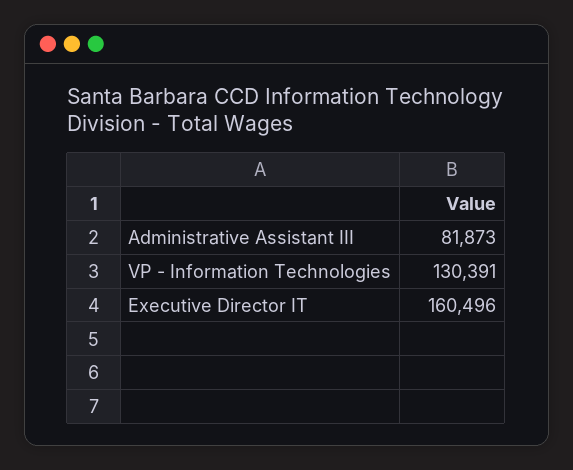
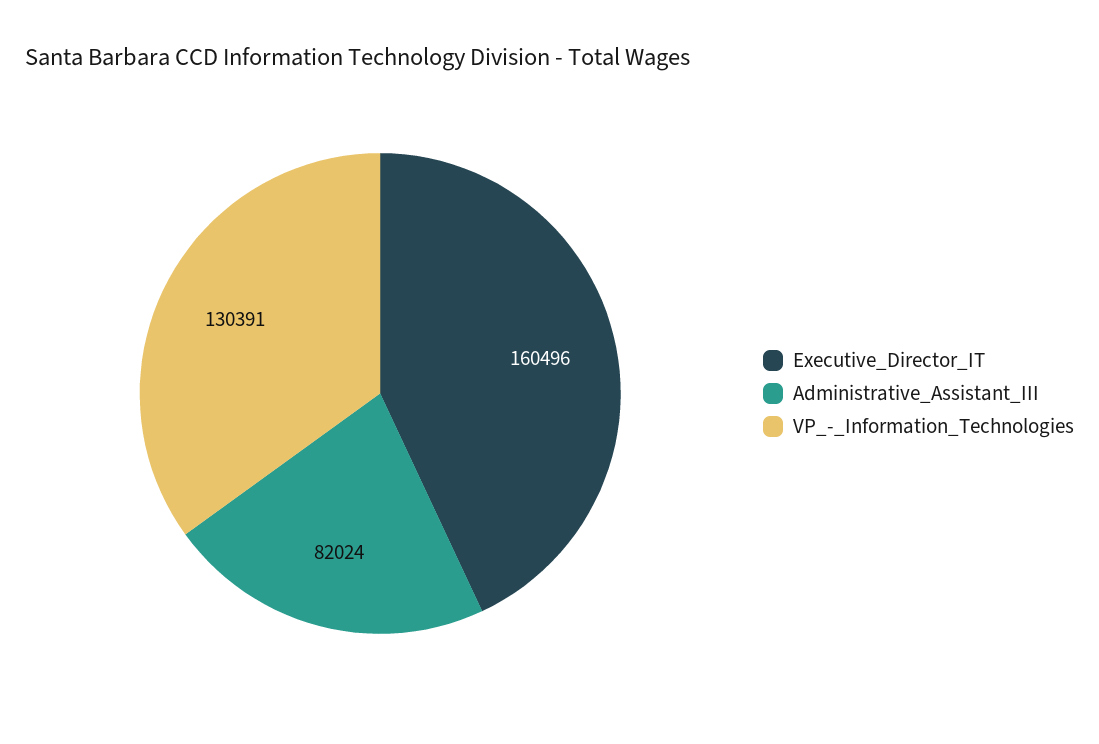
Administrative Assistant III: 81873 -> 82024

